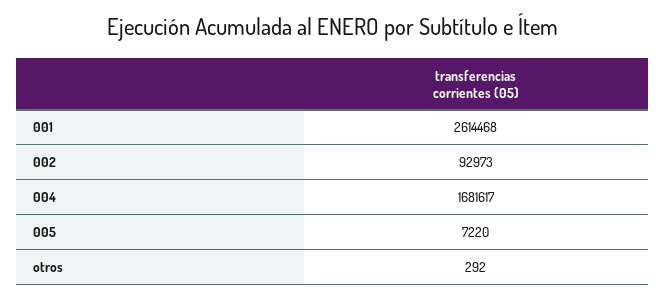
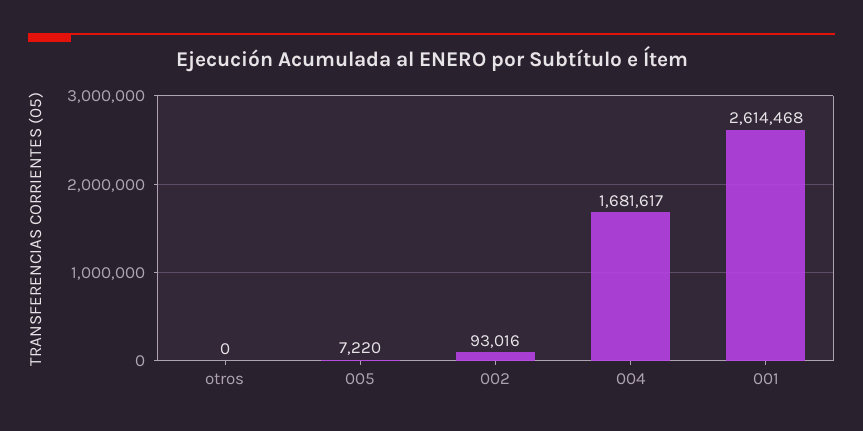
002: 92973 -> 93016
otros: 292 -> 0

